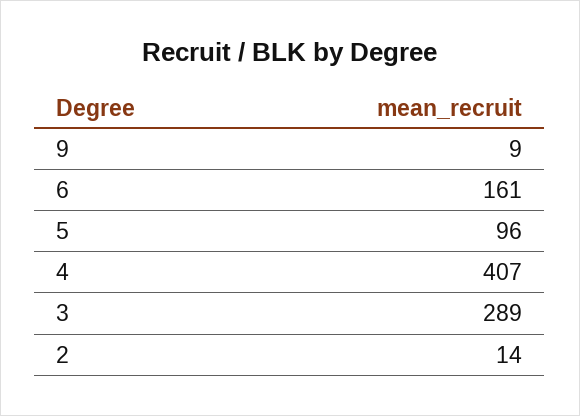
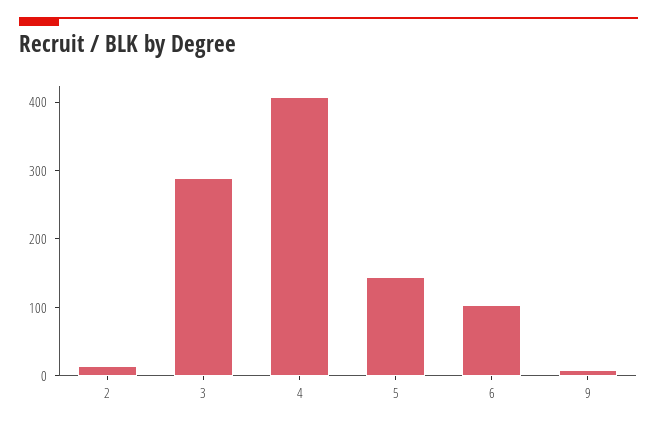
6: 161 -> 100
5: 96 -> 140

